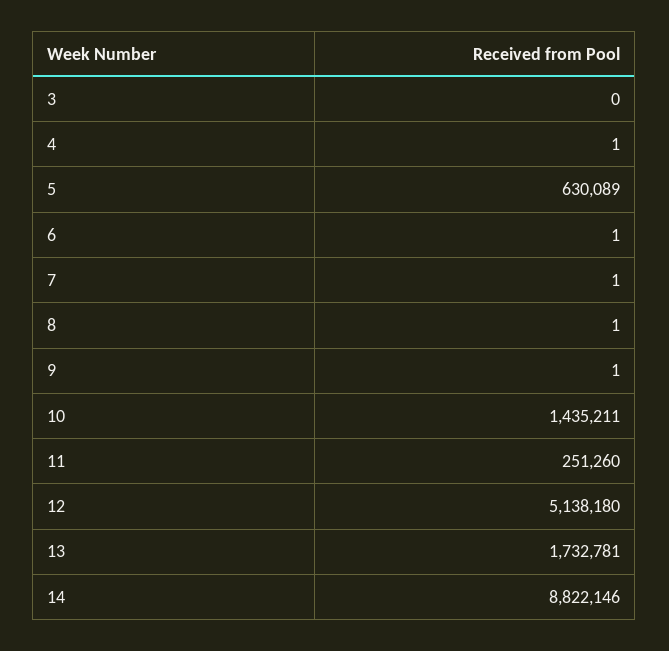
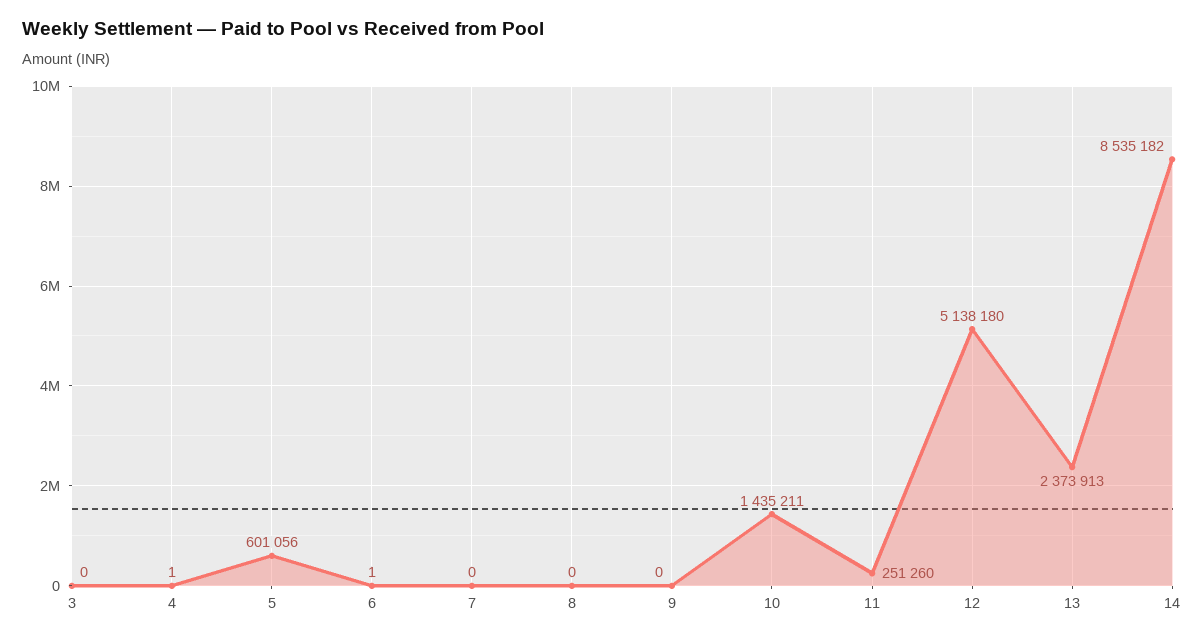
5: 630089 -> 601056
7: 1 -> 0
8: 1 -> 0
9: 1 -> 0
13: 1732781 -> 2373913
14: 8822146 -> 8535182

